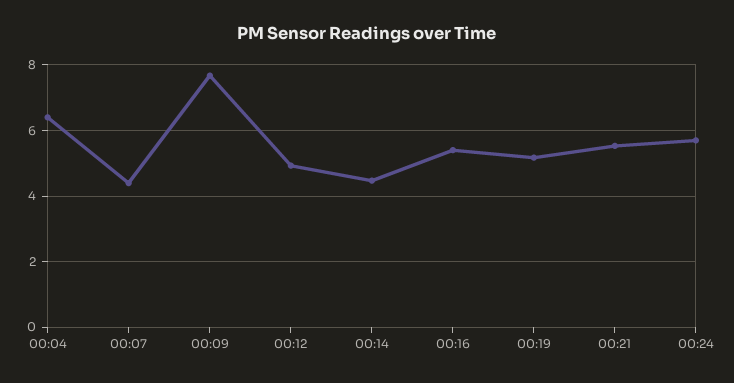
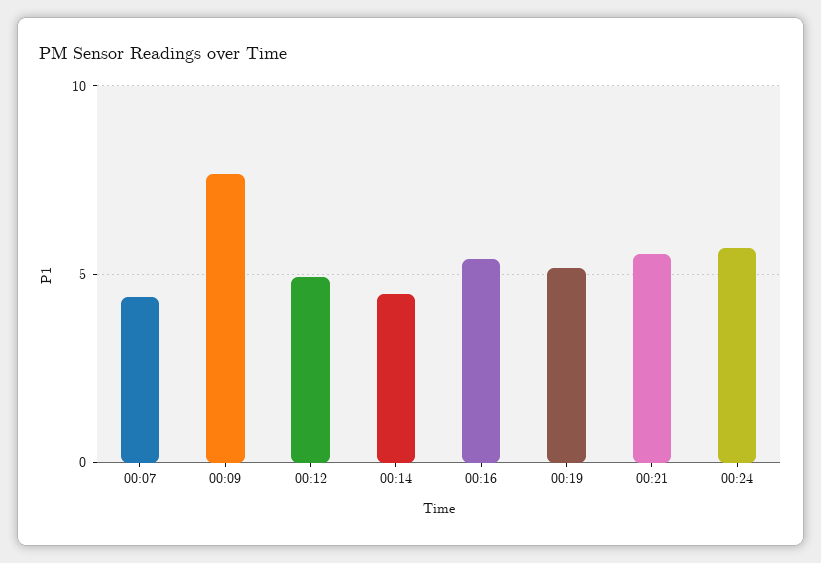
00:04: 6.4 -> none

